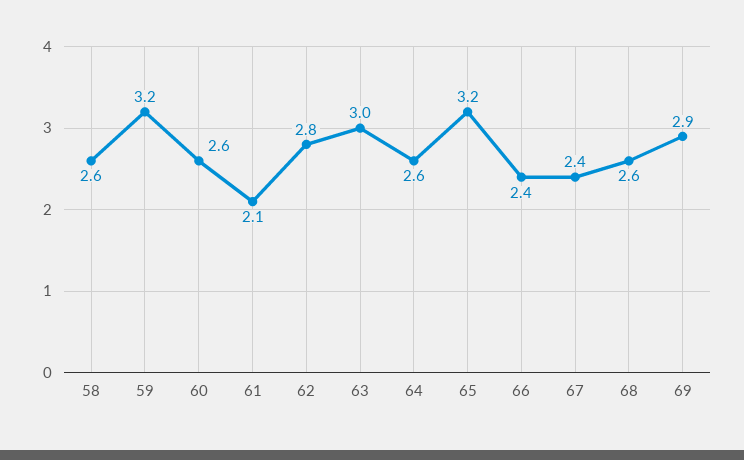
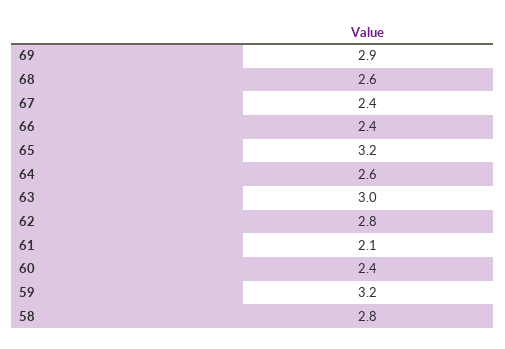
58: 2.6 -> 2.8
60: 2.6 -> 2.4

